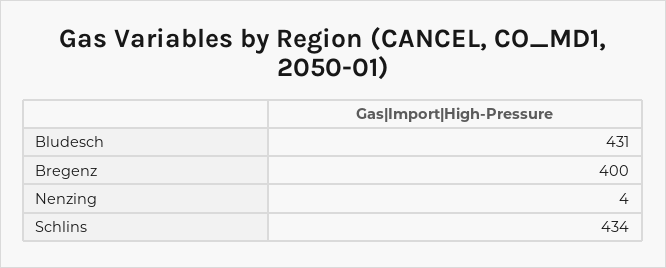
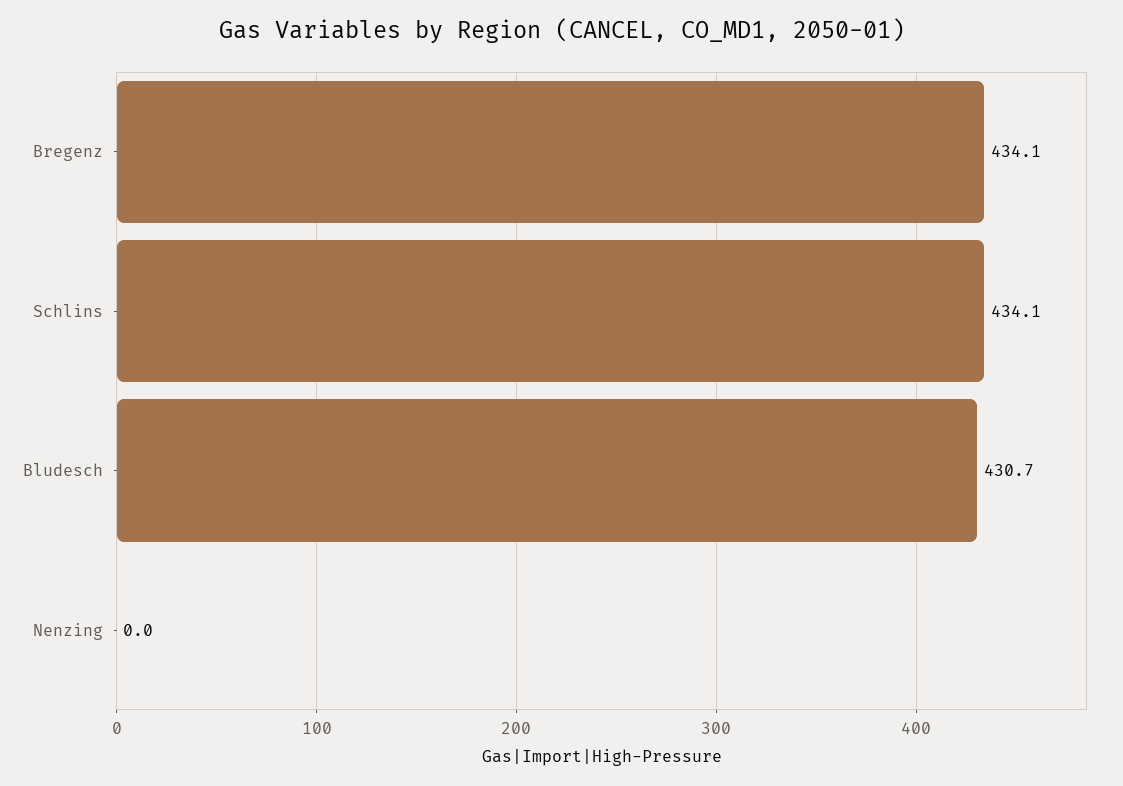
Bregenz: 400 -> 434.1
Nenzing: 4 -> 0

